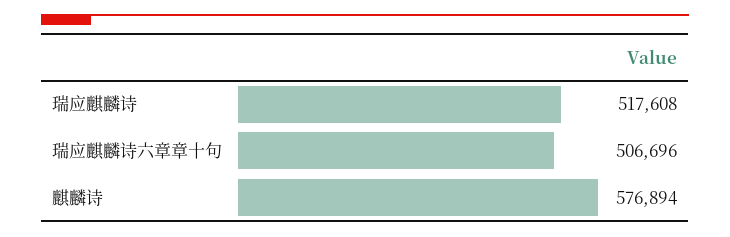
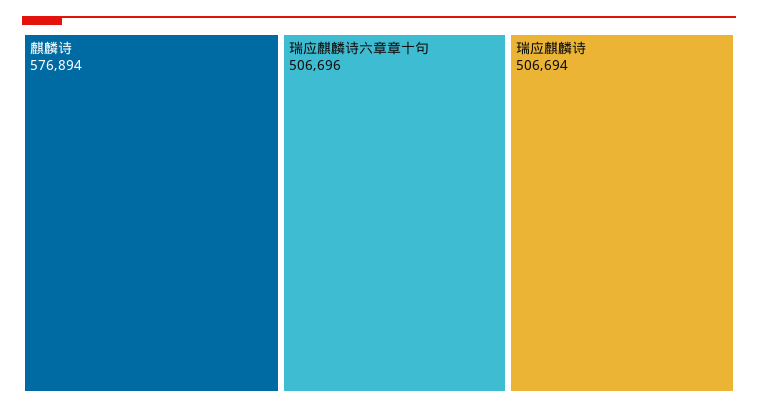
瑞应麒麟诗: 517608 -> 506694

